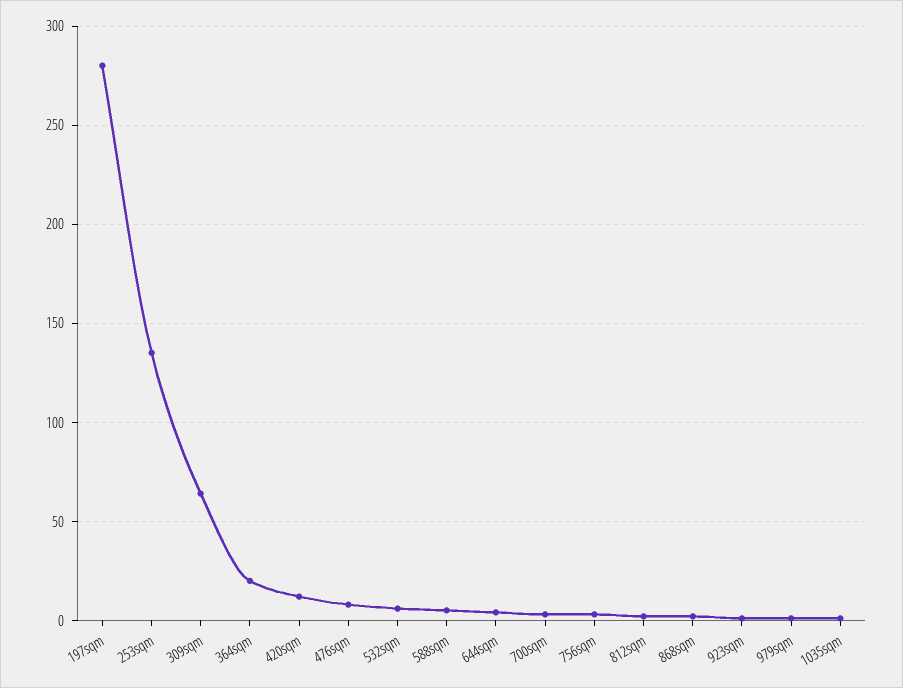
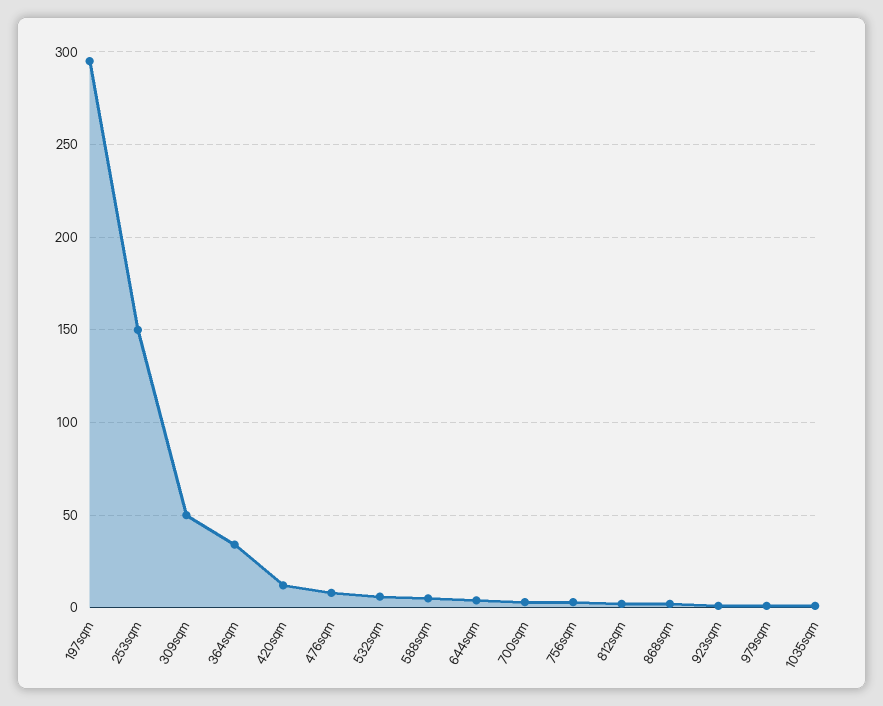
197sqm: 280 -> 295
253sqm: 135 -> 150
309sqm: 65 -> 50
364sqm: 20 -> 35

